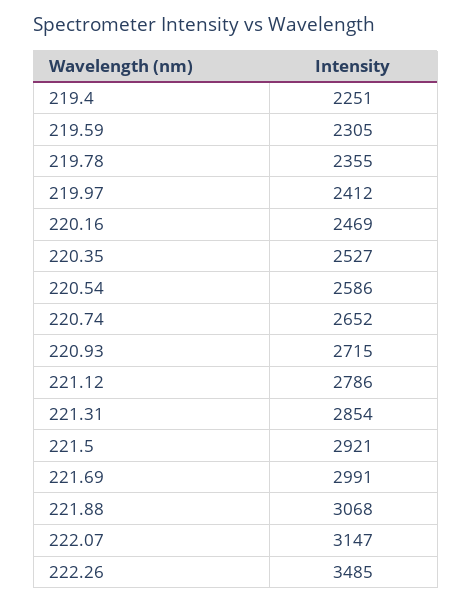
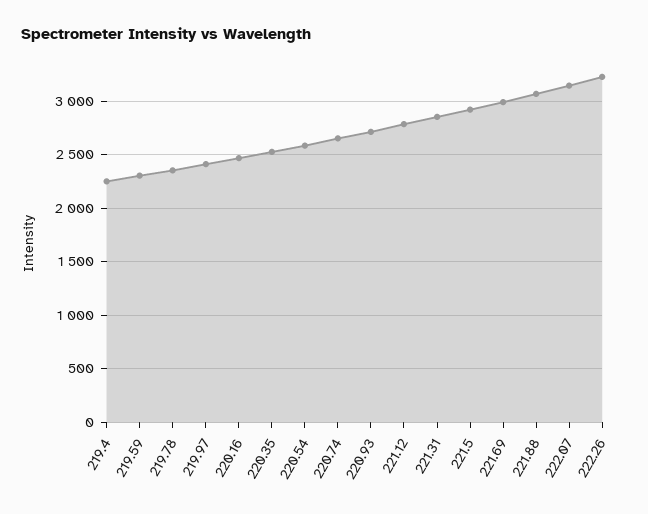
222.26: 3485 -> 3200

